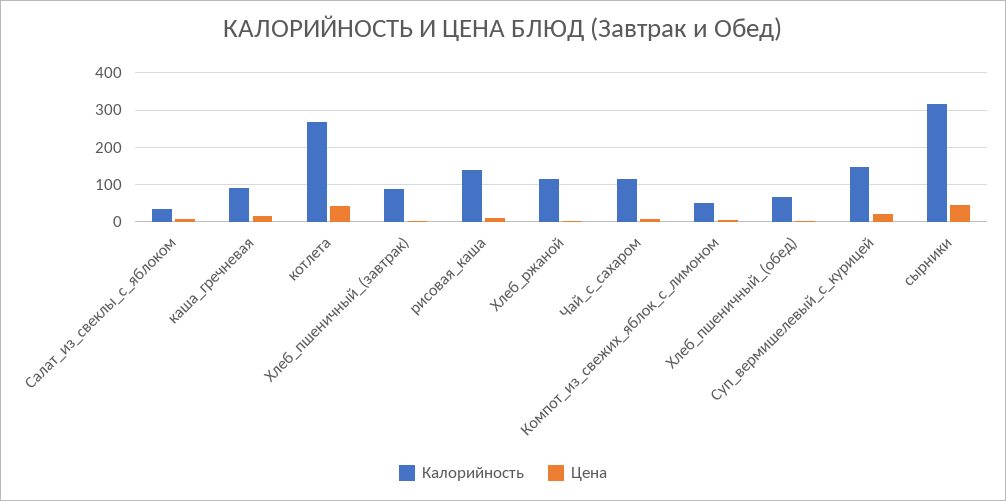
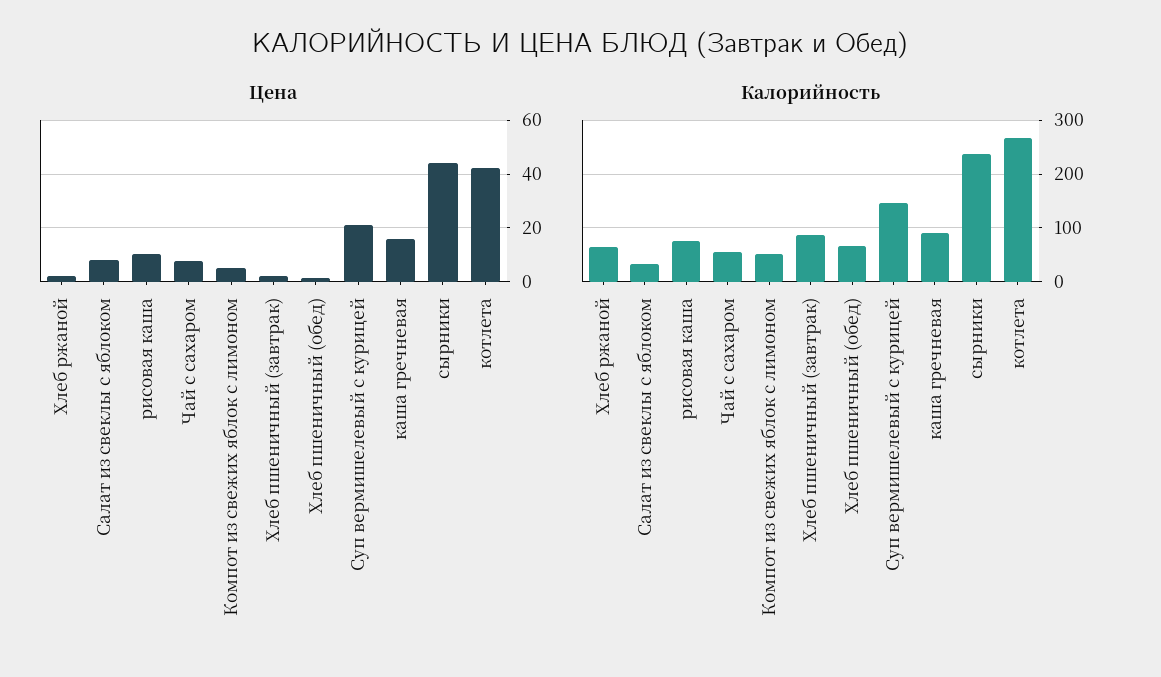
Калорийность, рисовая_каша: 140 -> 80
Калорийность, Хлеб_ржаной: 120 -> 60
Калорийность, Чай_с_сахаром: 120 -> 60
Калорийность, сырники: 320 -> 240

